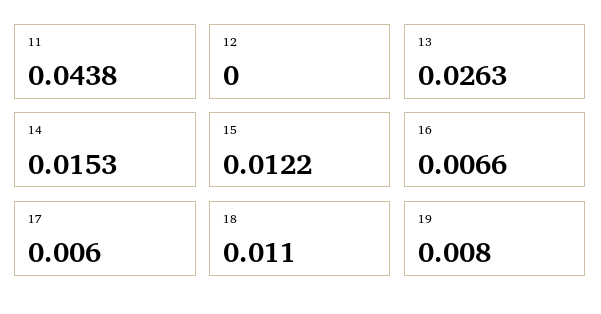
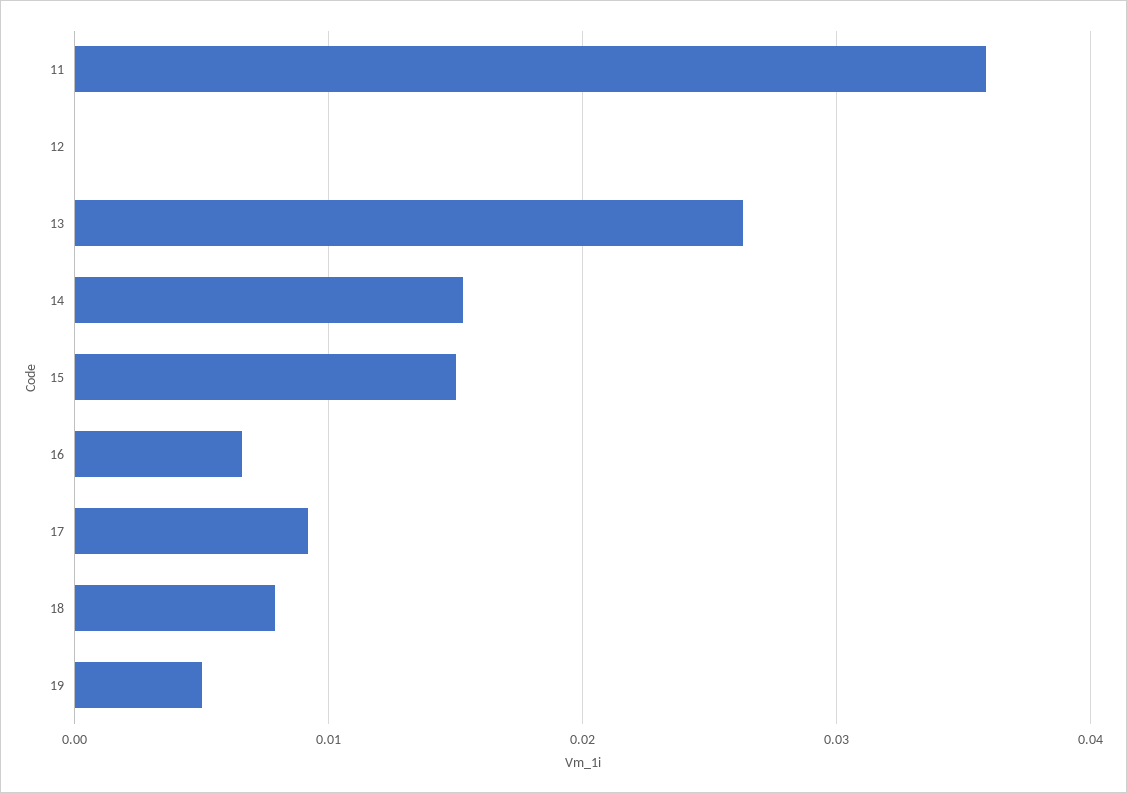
11: 0.0438 -> 0.036
15: 0.0122 -> 0.015
17: 0.006 -> 0.009
18: 0.011 -> 0.008
19: 0.008 -> 0.005

